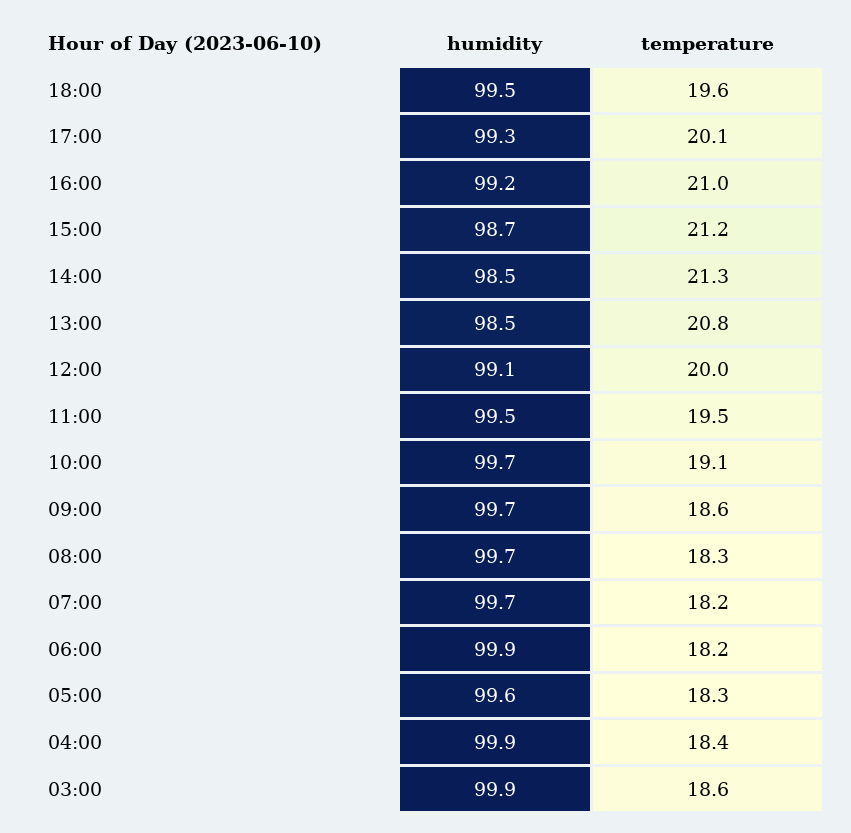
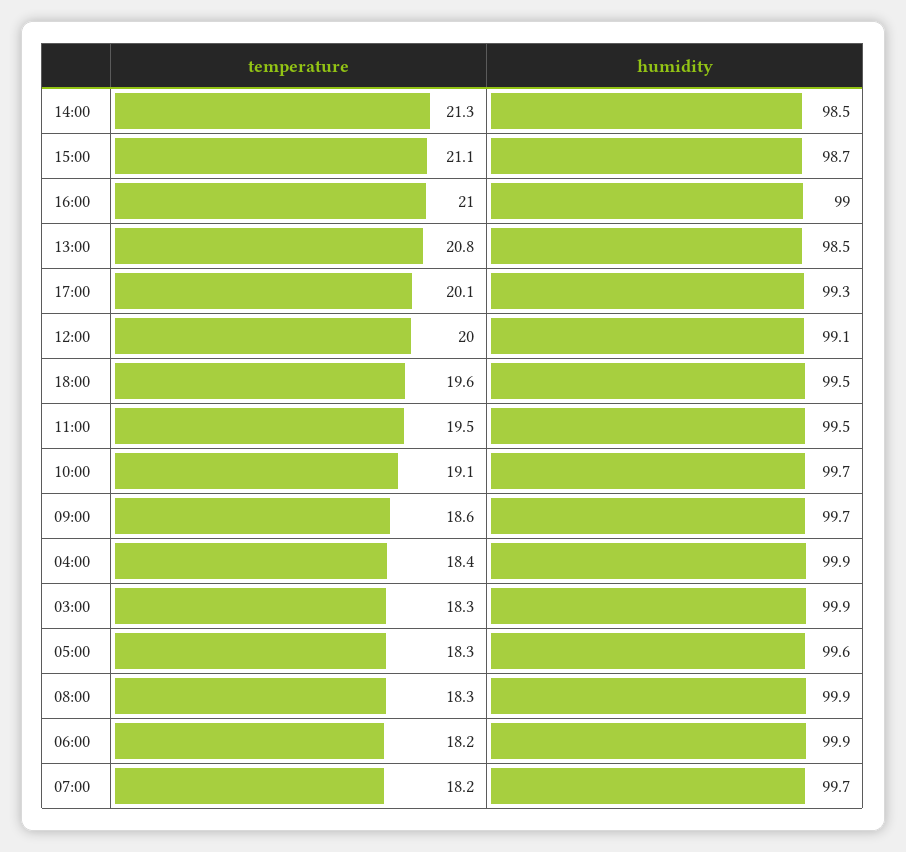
humidity, 16:00: 99.2 -> 99
temperature, 15:00: 21.2 -> 21.1
humidity, 08:00: 99.7 -> 99.9
temperature, 03:00: 18.6 -> 18.3

